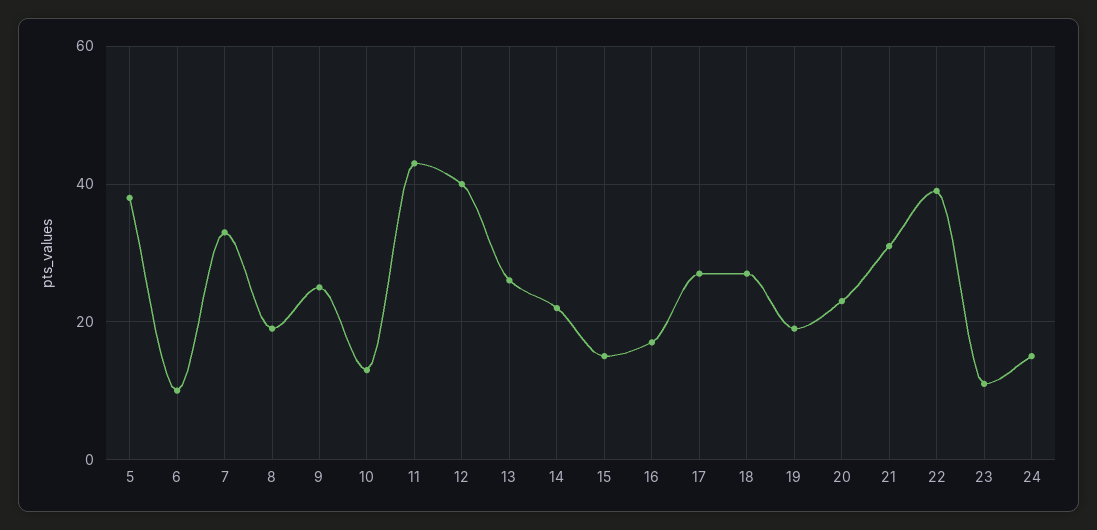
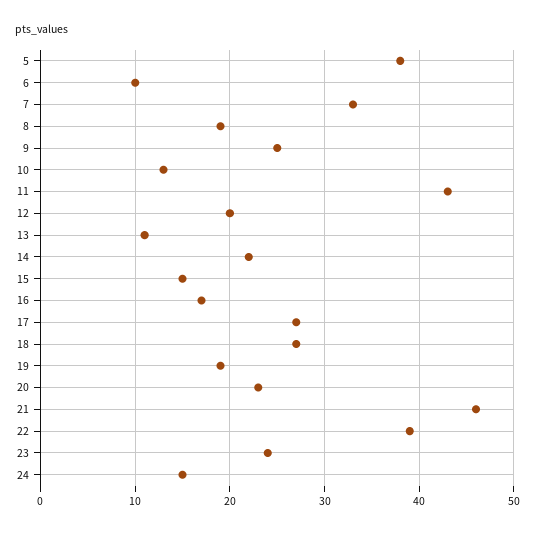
12: 40 -> 20
13: 25 -> 11
21: 30 -> 46
23: 10 -> 24

